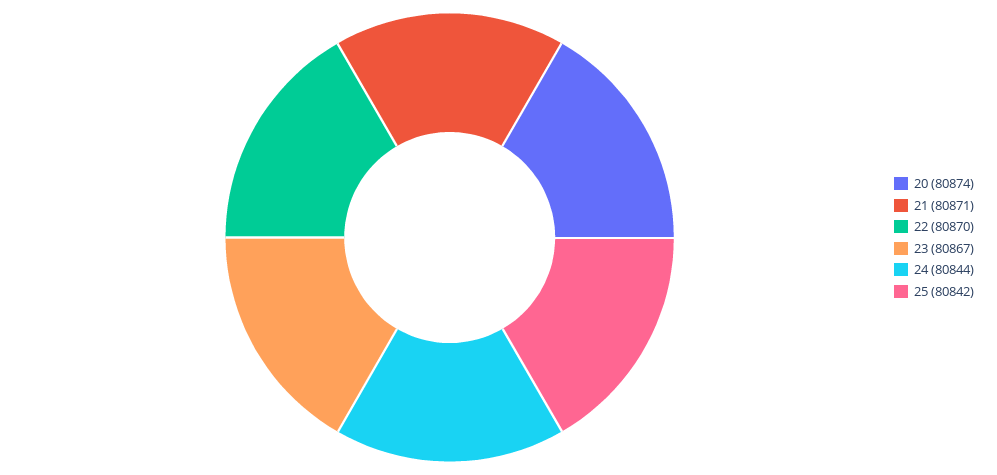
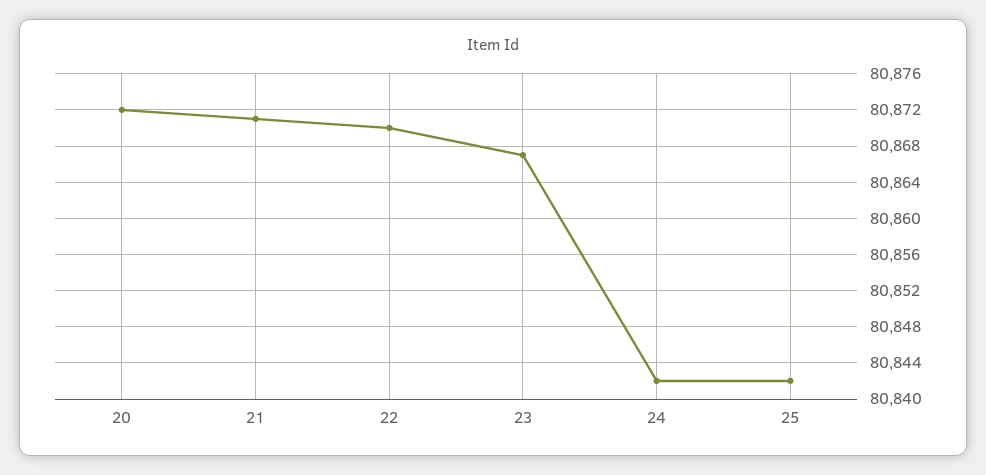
20: 80874 -> 80872
24: 80844 -> 80842

